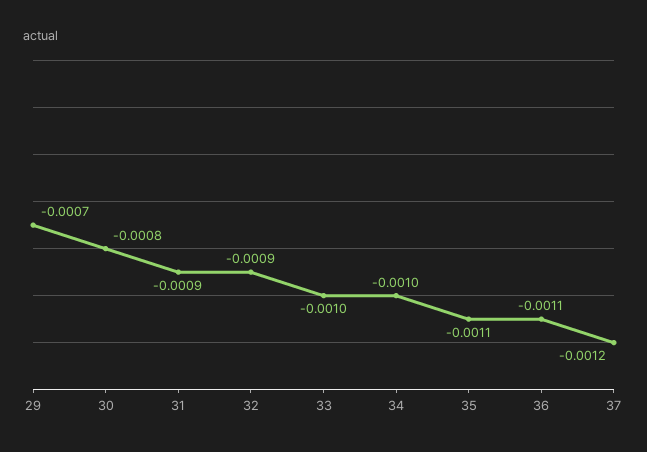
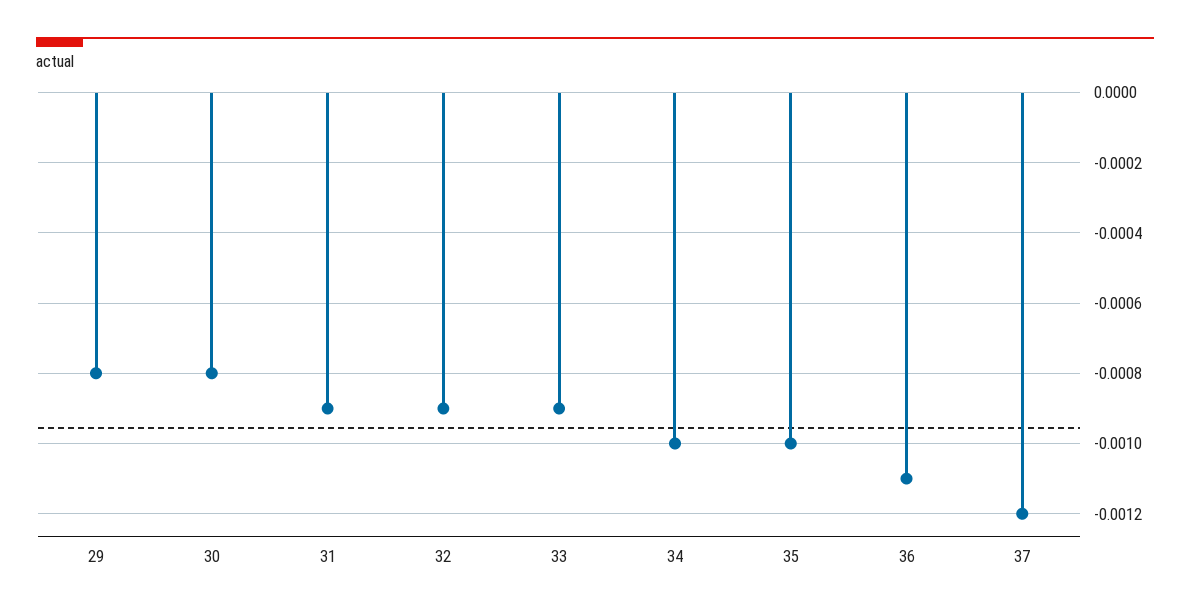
29: -0.0007 -> -0.0008
33: -0.001 -> -0.0009
35: -0.0011 -> -0.001

